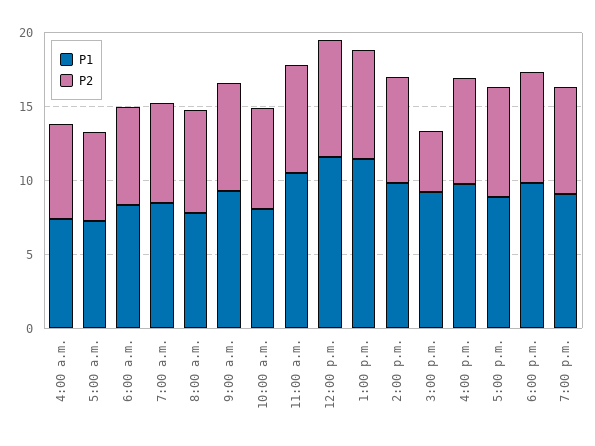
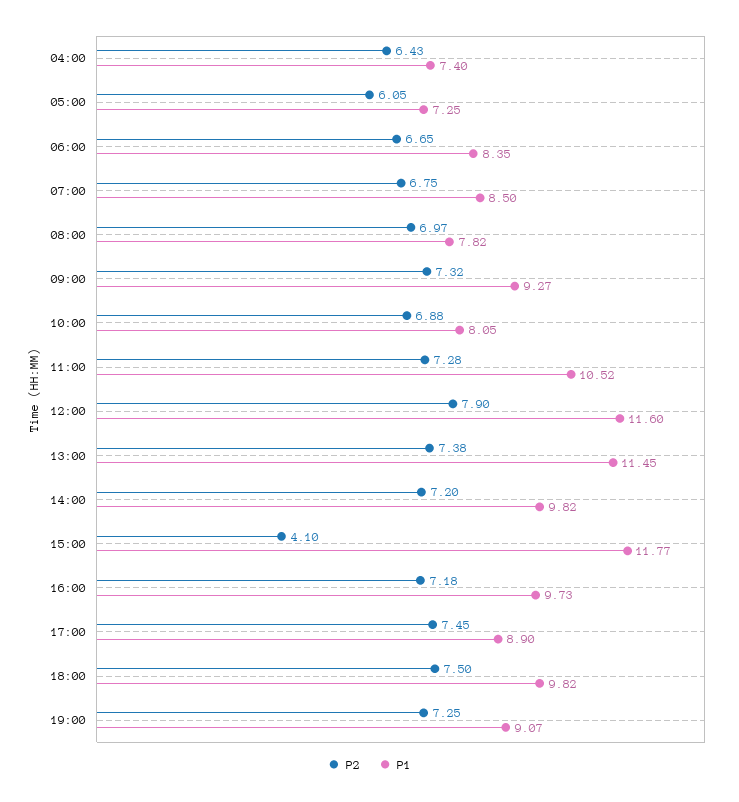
P1, 3:00 p.m.: 9 -> 11.77

